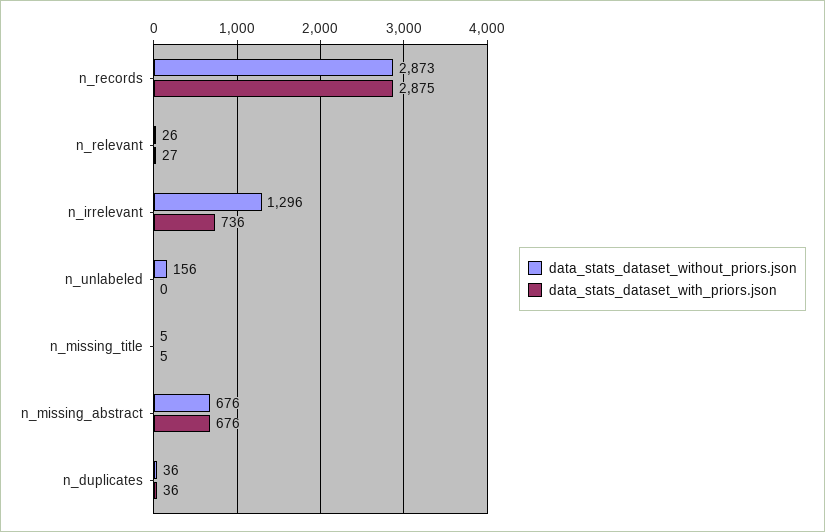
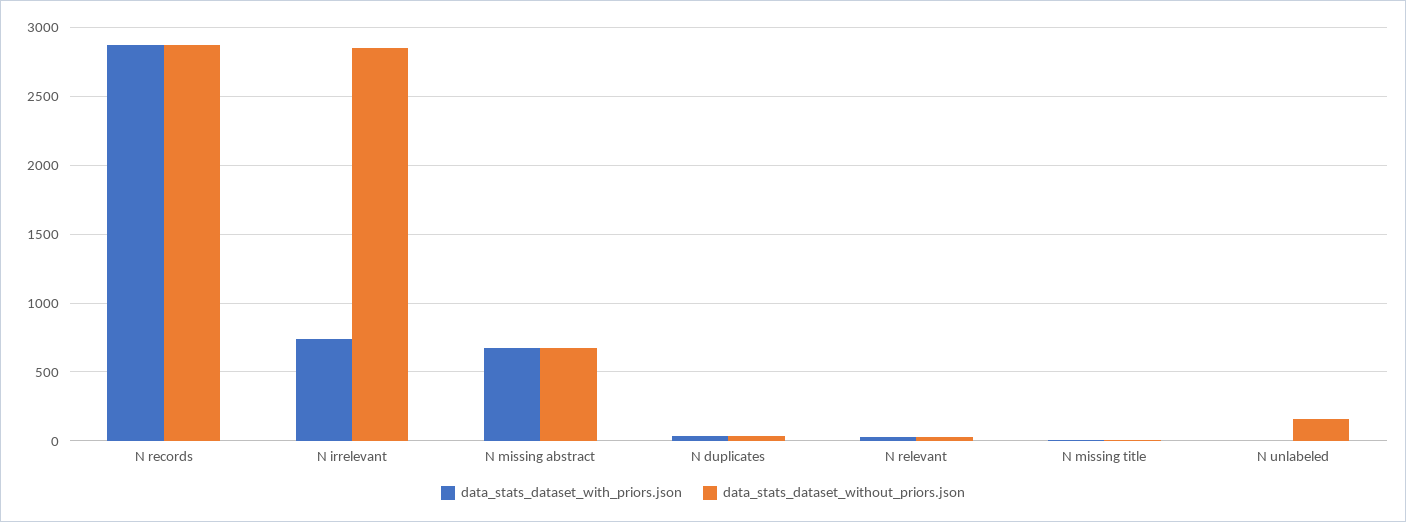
data_stats_dataset_without_priors.json, n_irrelevant: 1296 -> 2850

